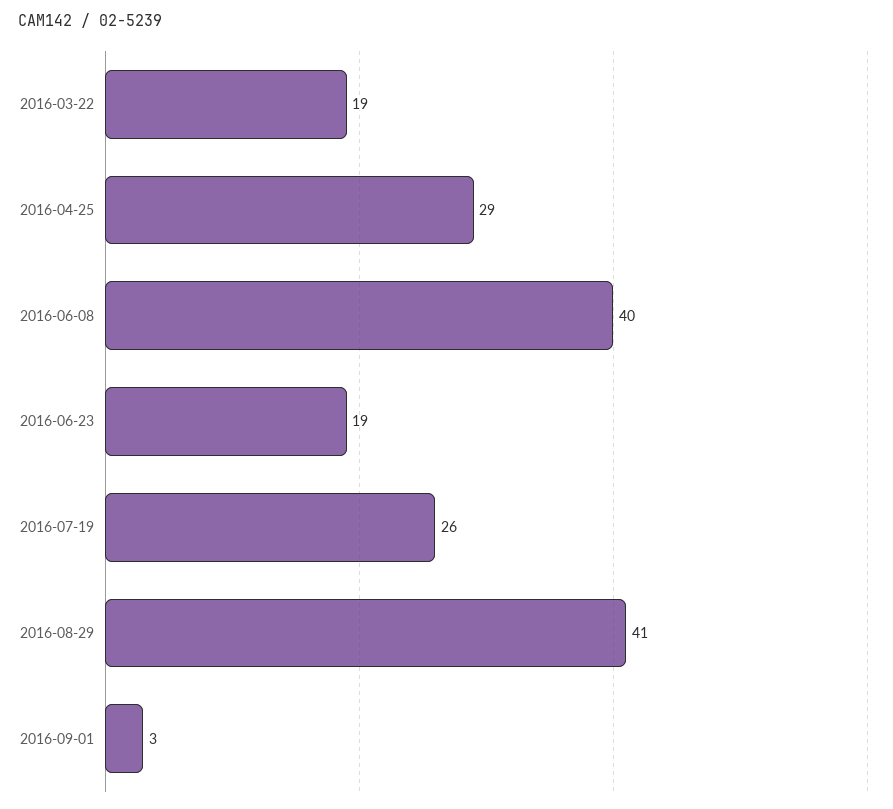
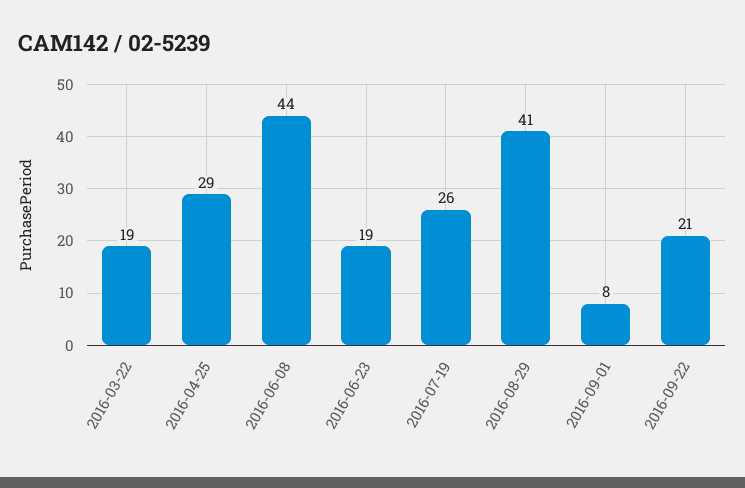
2016-06-08: 40 -> 44
2016-09-01: 3 -> 8
2016-09-22: none -> 21

